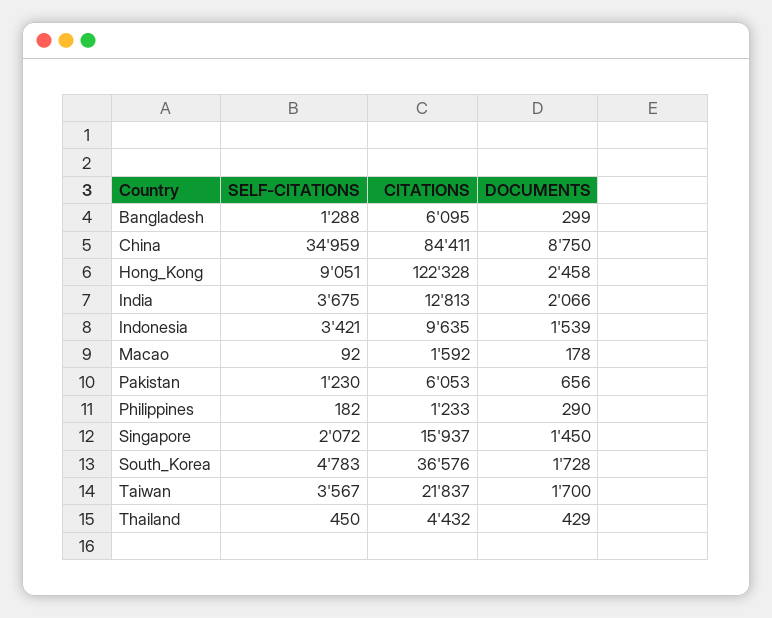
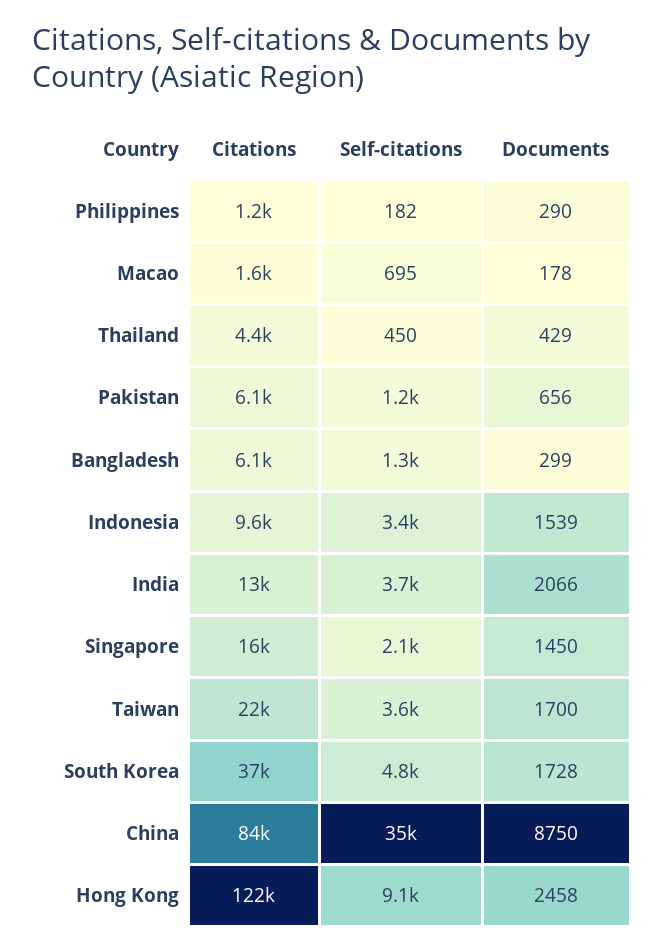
SELF-CITATIONS, Macao: 92 -> 695

